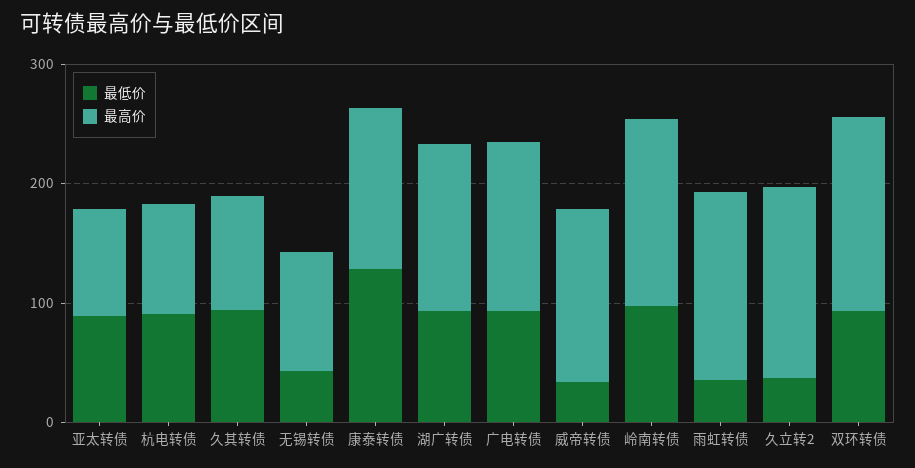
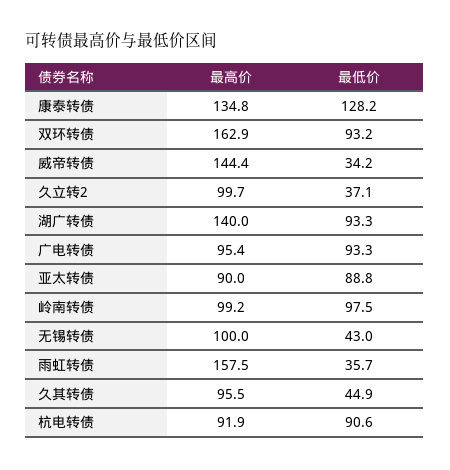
最低价, 久其转债: 100 -> 44.9
最高价, 广电转债: 140 -> 95.4
最高价, 岭南转债: 160 -> 99.2
最高价, 久立转2: 160 -> 99.7

